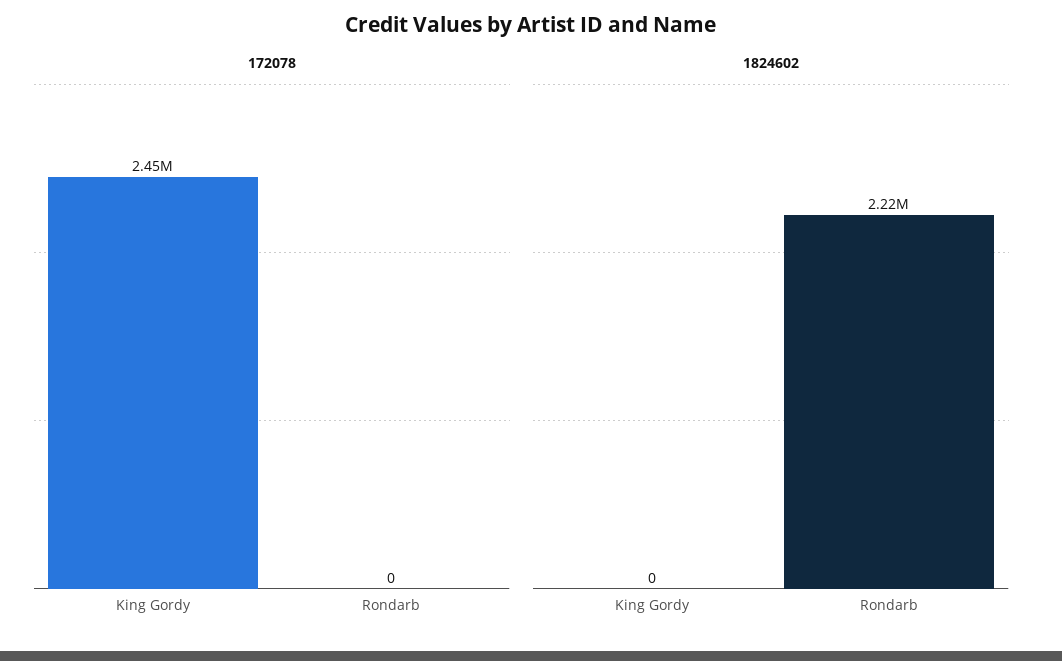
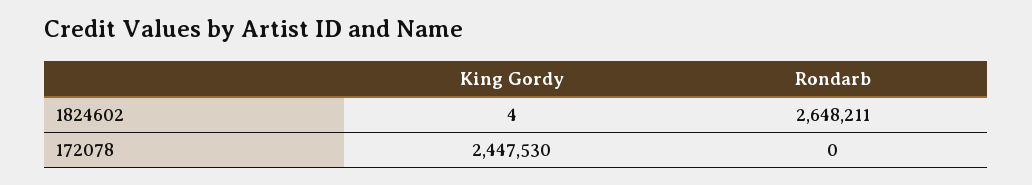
1824602, King Gordy: 0 -> 4
1824602, Rondarb: 2220000 -> 2648211

